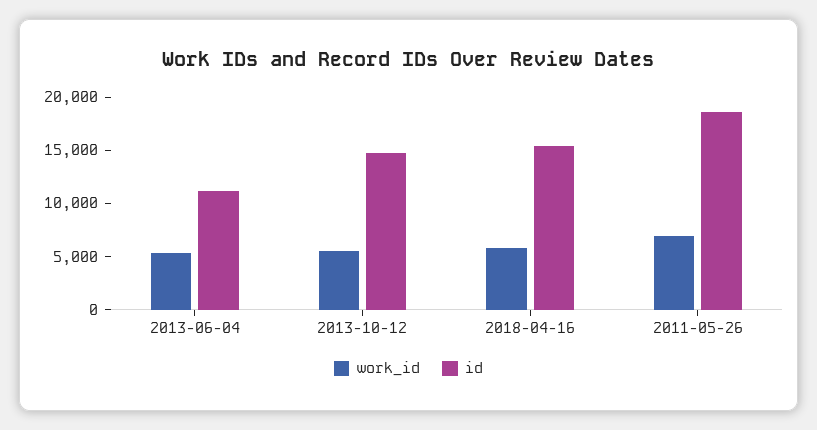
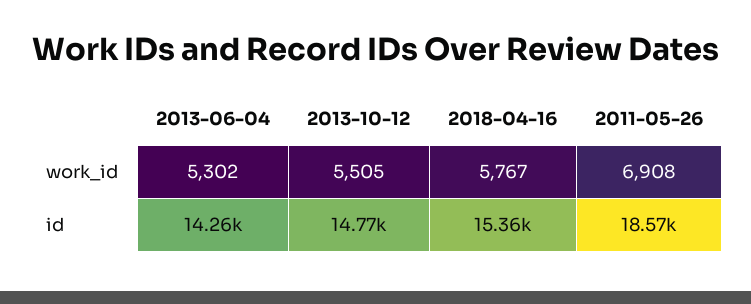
id, 2013-06-04: 11000 -> 14260

